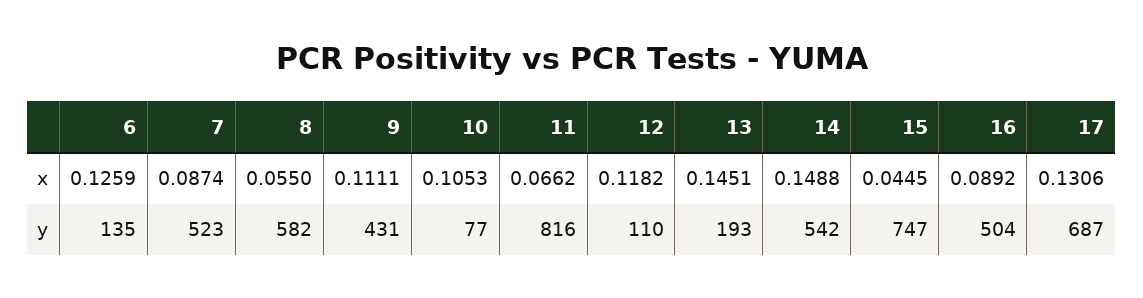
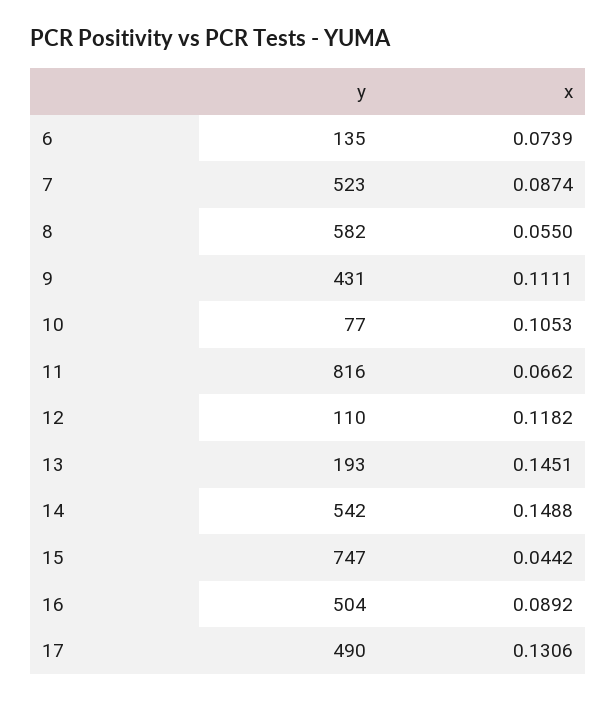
6, x: 0.1259 -> 0.0739
15, x: 0.0445 -> 0.0442
17, y: 687 -> 490

